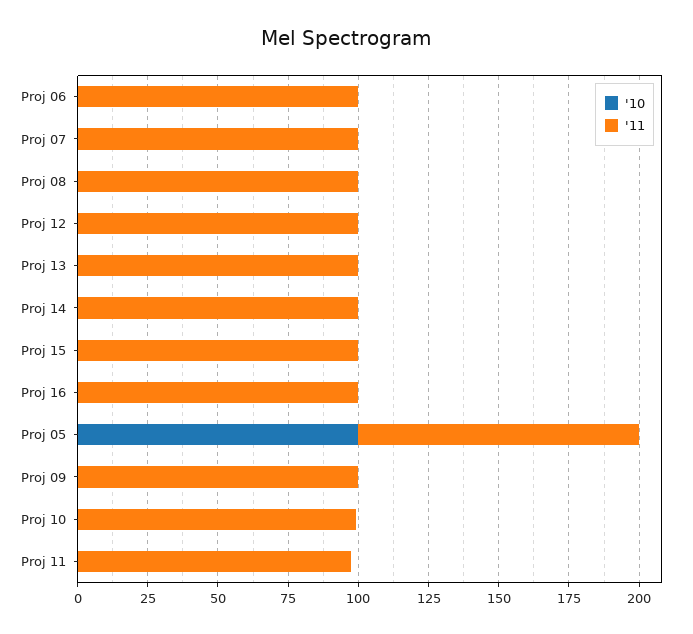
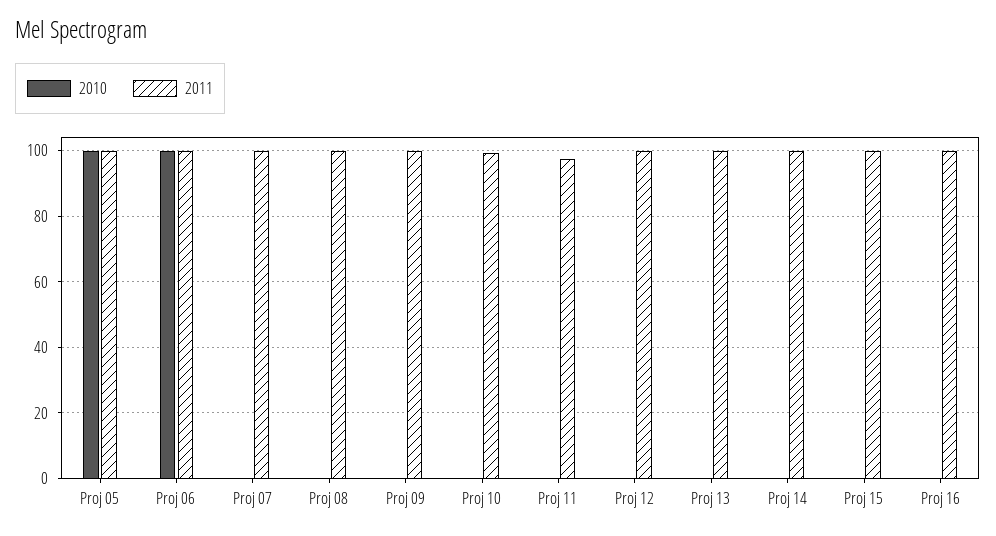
'10, Proj 06: 0 -> 100

